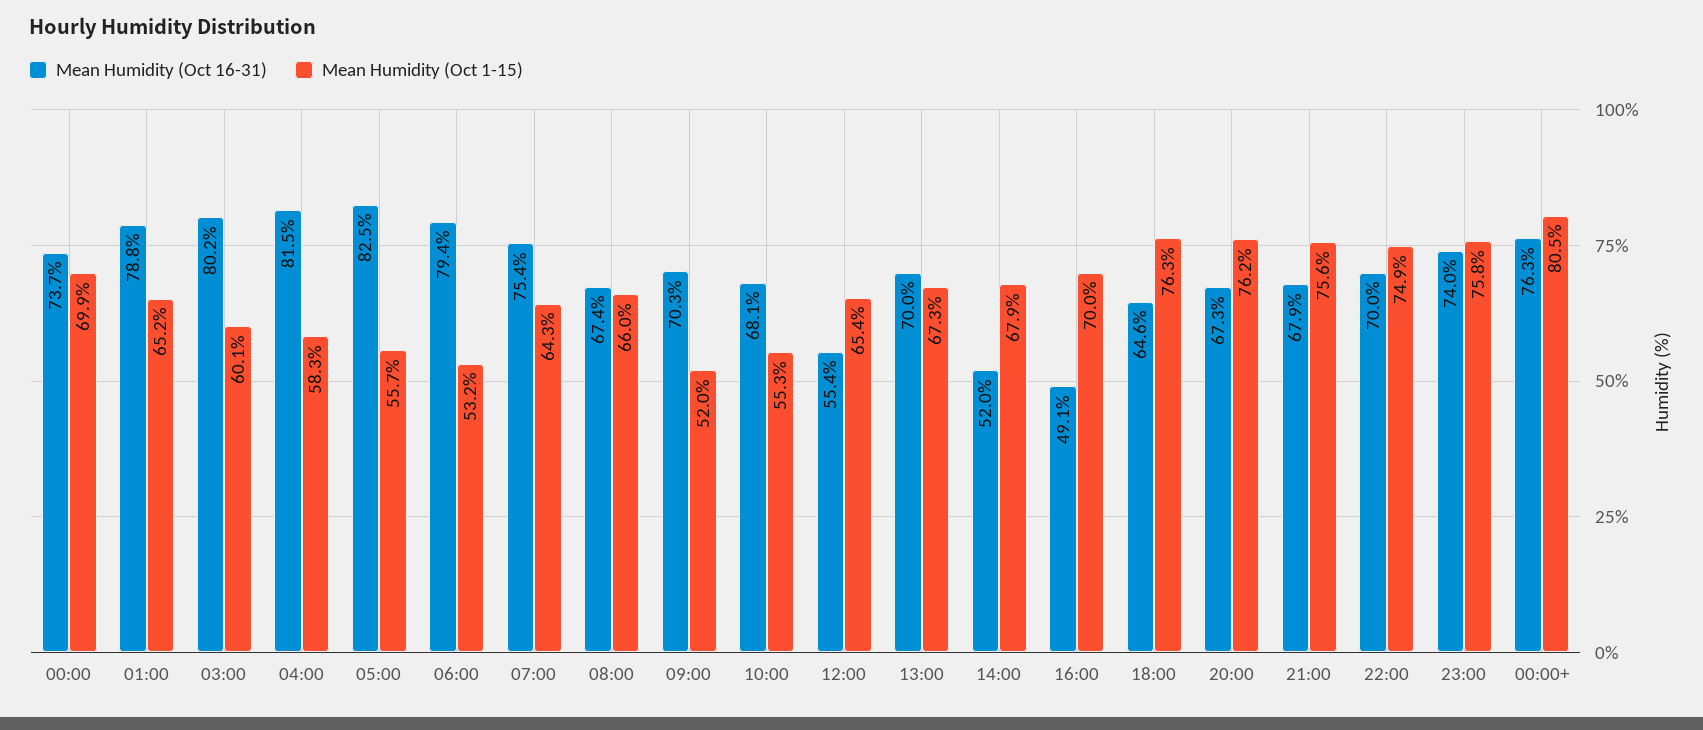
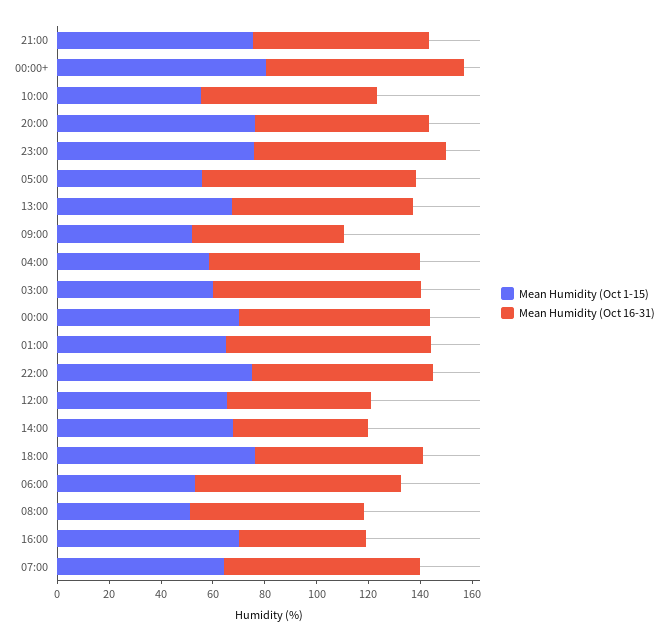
Mean Humidity (Oct 1-15), 08:00: 66 -> 50
Mean Humidity (Oct 16-31), 09:00: 70.3 -> 60

